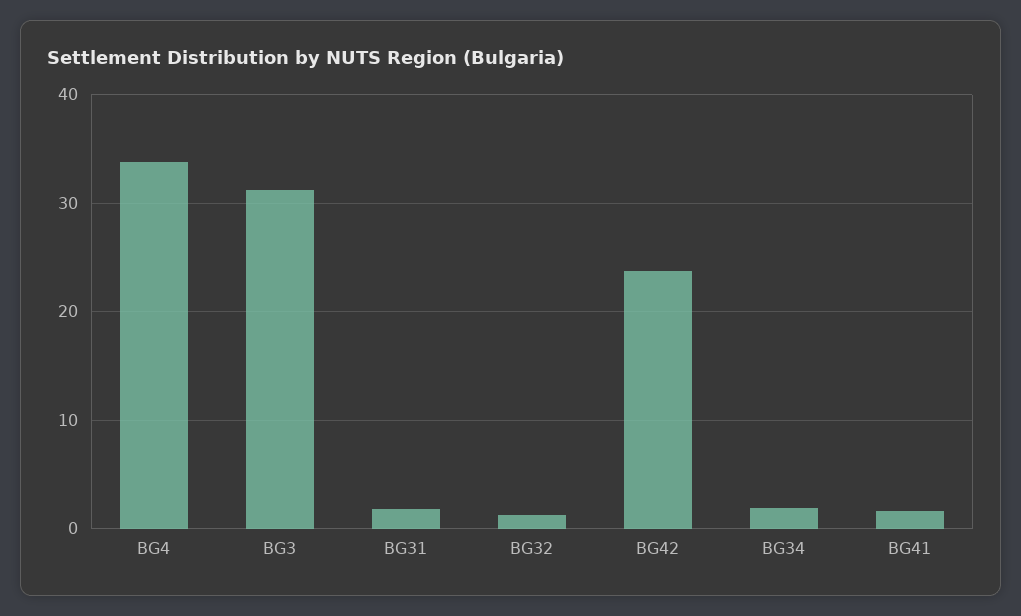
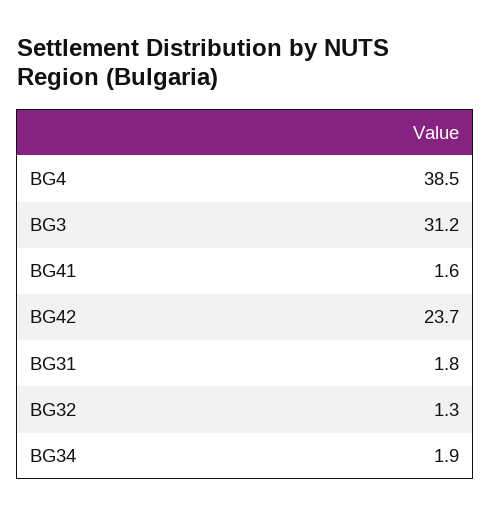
BG4: 34 -> 38.5

